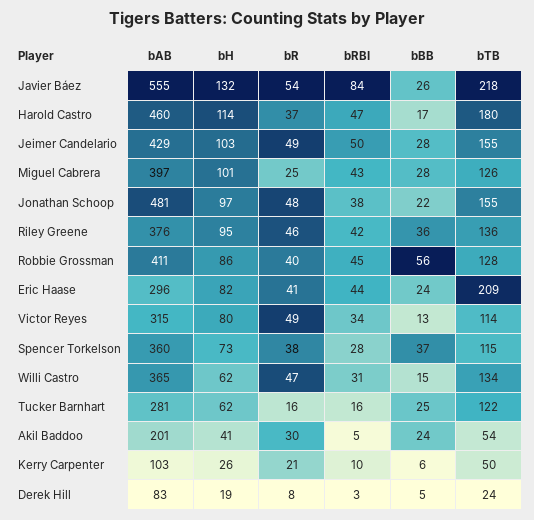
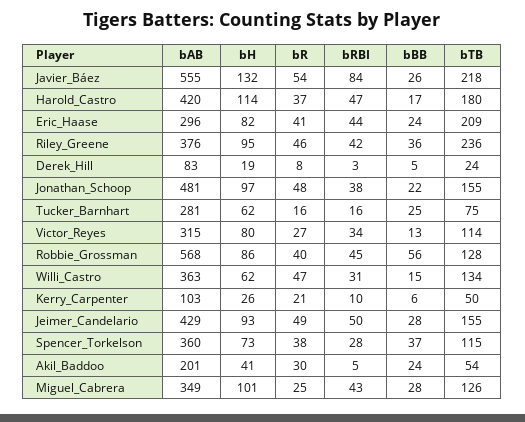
bAB, Harold Castro: 460 -> 420
bH, Jeimer Candelario: 103 -> 93
bAB, Miguel Cabrera: 397 -> 349
bTB, Riley Greene: 136 -> 236
bAB, Robbie Grossman: 411 -> 568
bR, Victor Reyes: 49 -> 27
bAB, Willi Castro: 365 -> 363
bTB, Tucker Barnhart: 122 -> 75

